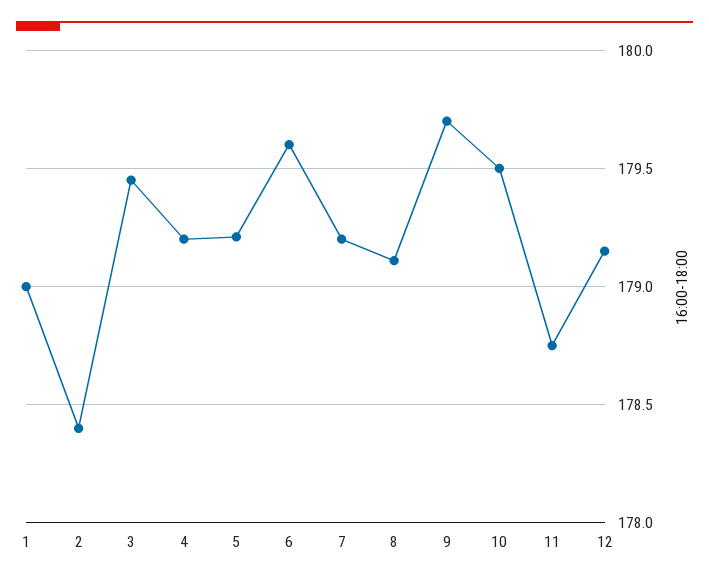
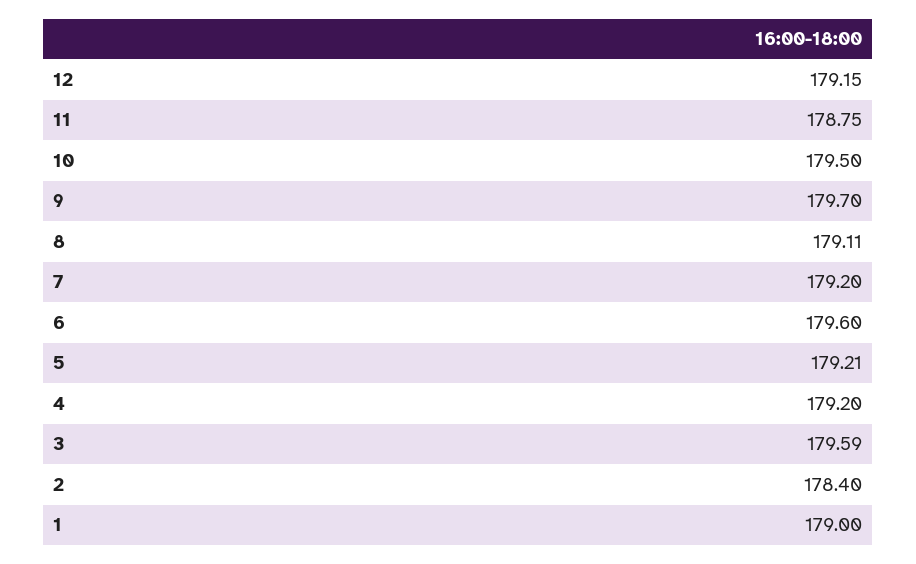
3: 179.45 -> 179.59

